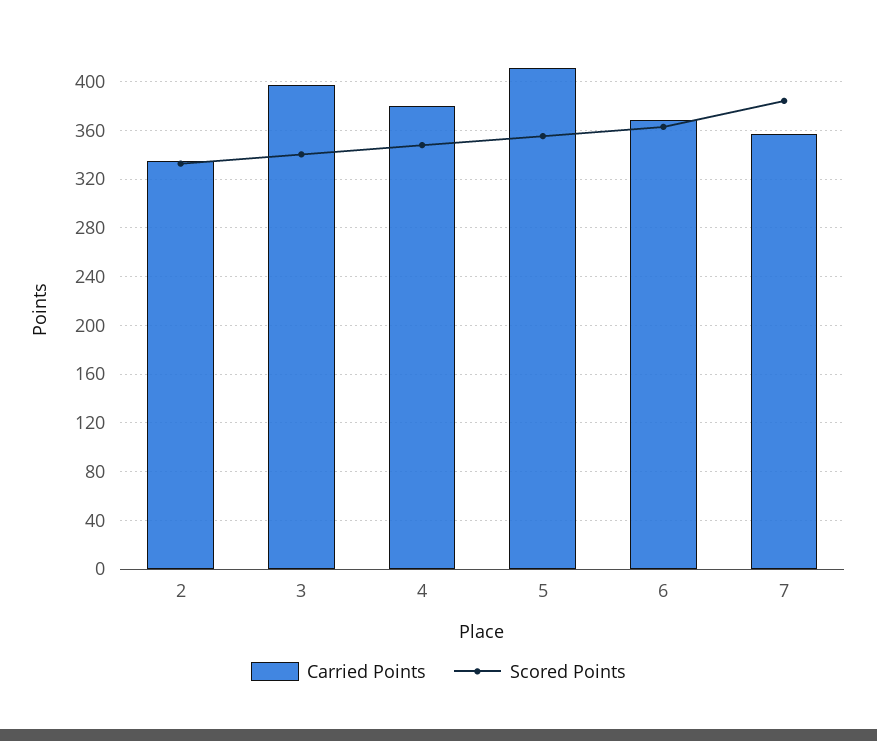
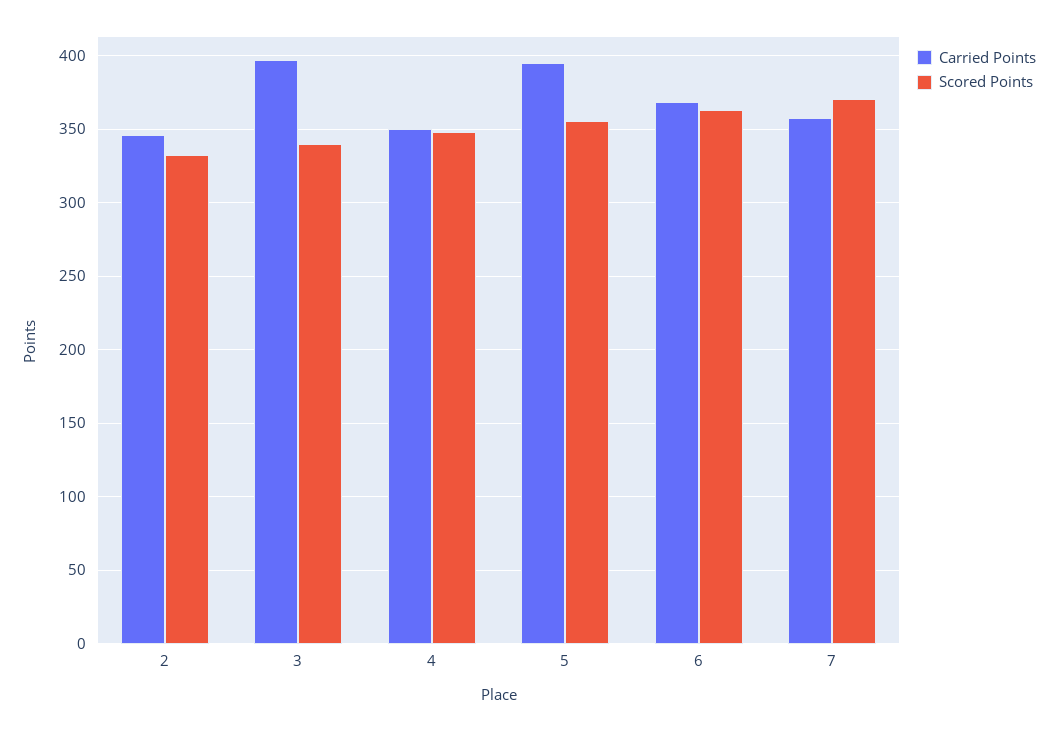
Carried Points, 2: 335 -> 345
Carried Points, 4: 380 -> 350
Carried Points, 5: 410 -> 395
Scored Points, 7: 385 -> 370

